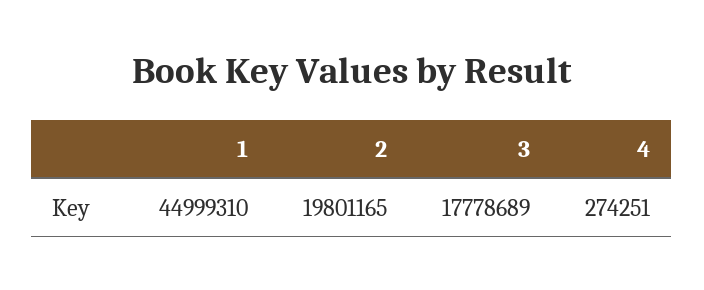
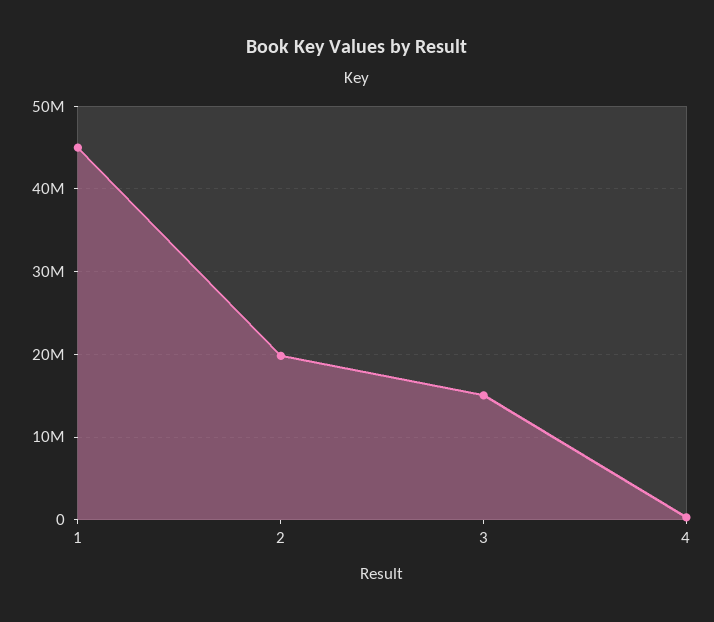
3: 17778689 -> 15000000

